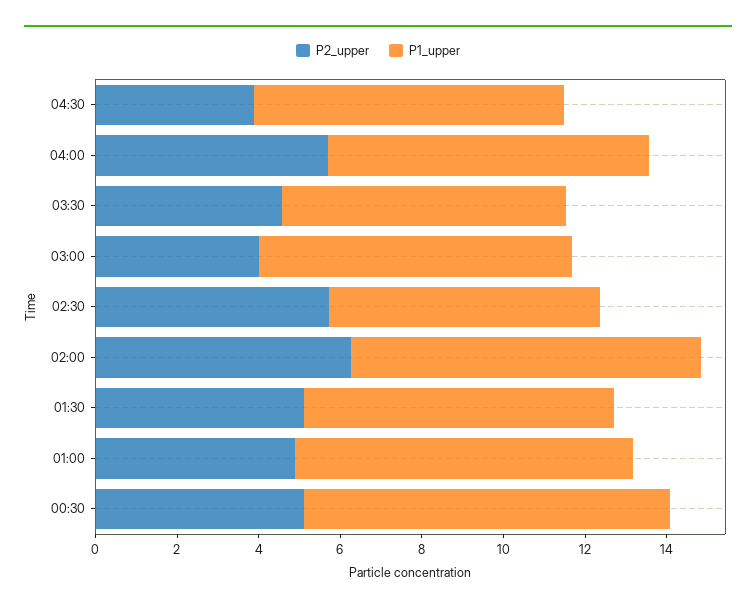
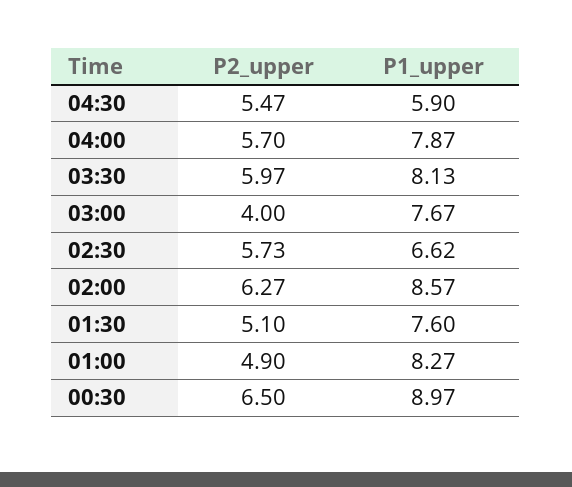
P2_upper, 04:30: 4 -> 5.47
P1_upper, 04:30: 7.5 -> 5.9
P2_upper, 03:30: 4.5 -> 5.97
P1_upper, 03:30: 7 -> 8.13
P2_upper, 00:30: 5 -> 6.5

